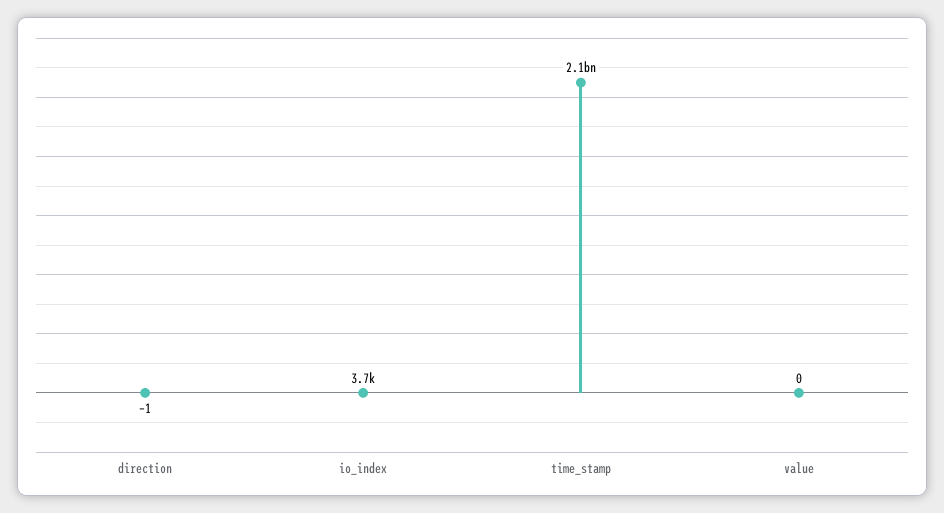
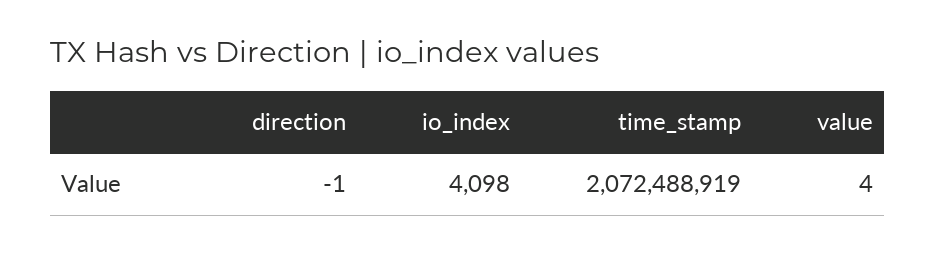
io_index: 3700 -> 4098
value: 0 -> 4

